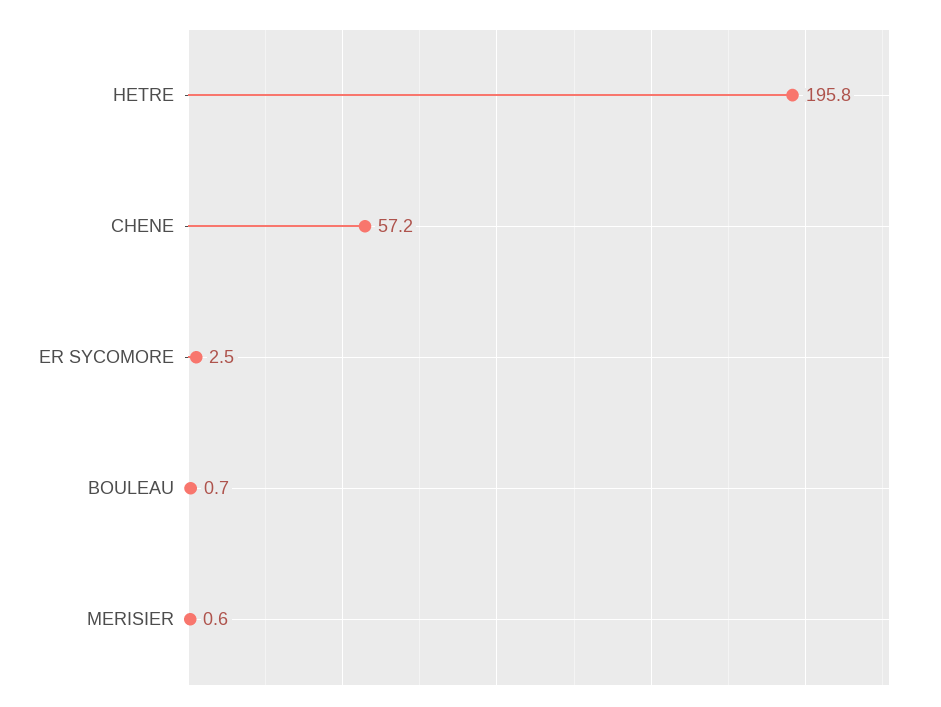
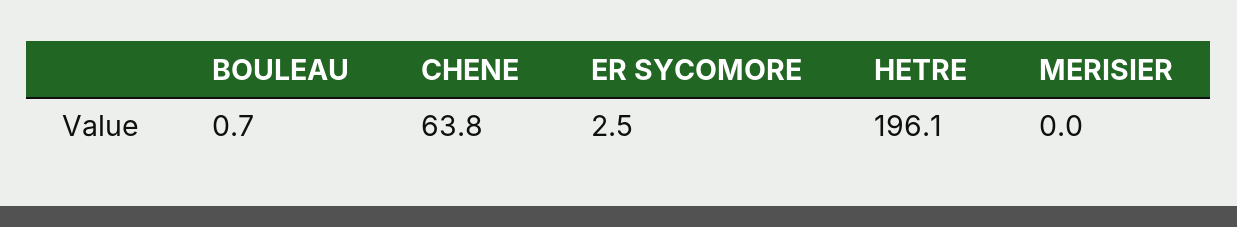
HETRE: 195.8 -> 196.1
CHENE: 57.2 -> 63.8
MERISIER: 0.6 -> 0

